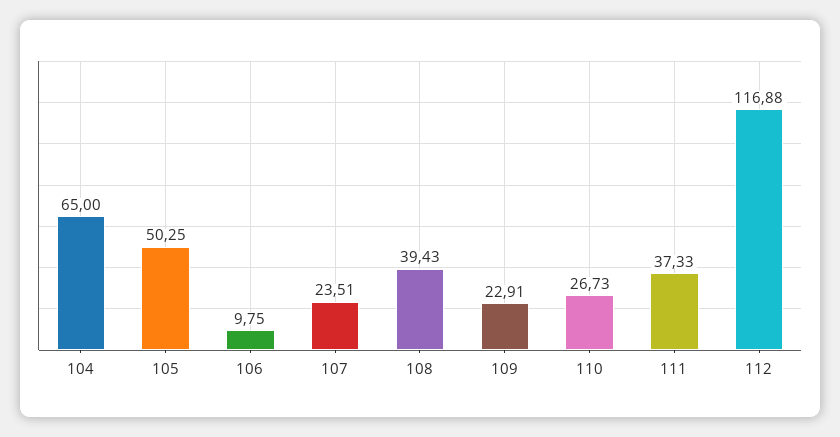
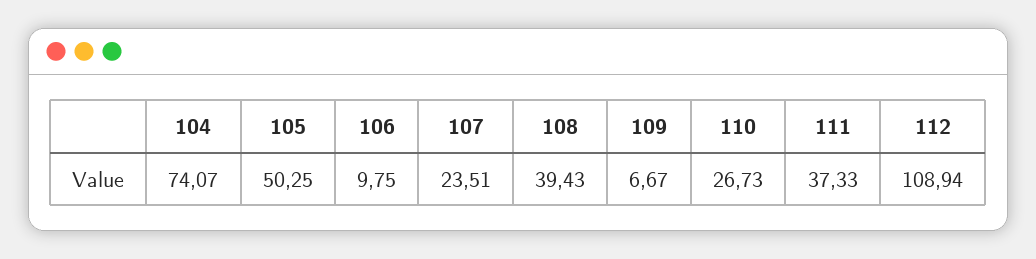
104: 65 -> 74.07
109: 22.91 -> 6.67
112: 116.88 -> 108.94

